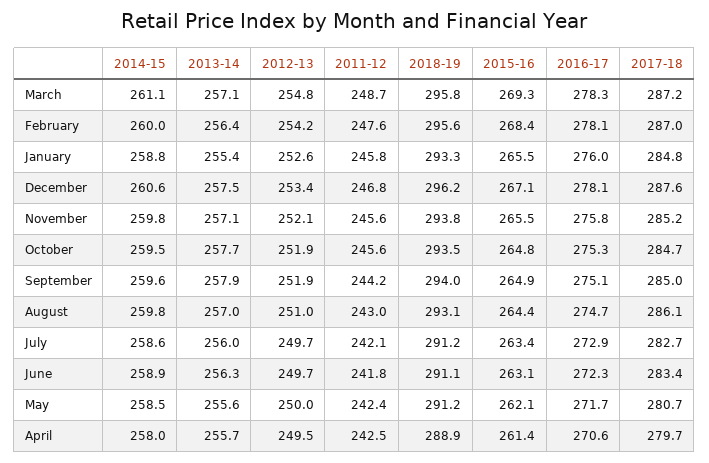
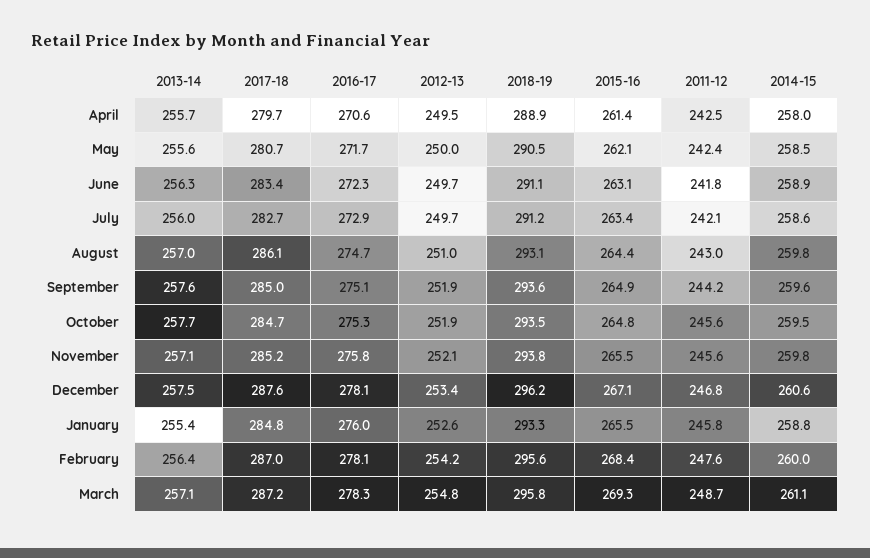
2013-14, September: 257.9 -> 257.6
2018-19, September: 294 -> 293.6
2018-19, May: 291.2 -> 290.5

